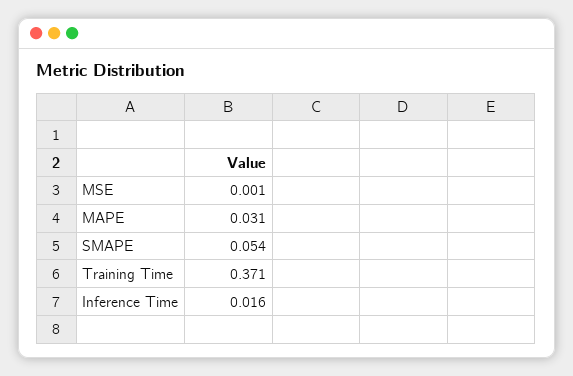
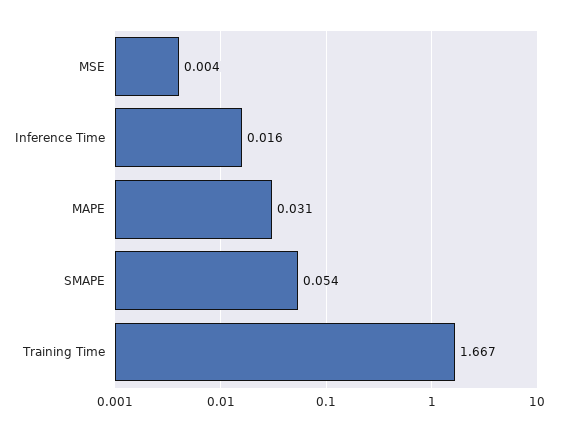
MSE: 0.001 -> 0.004
Training Time: 0.371 -> 1.667

